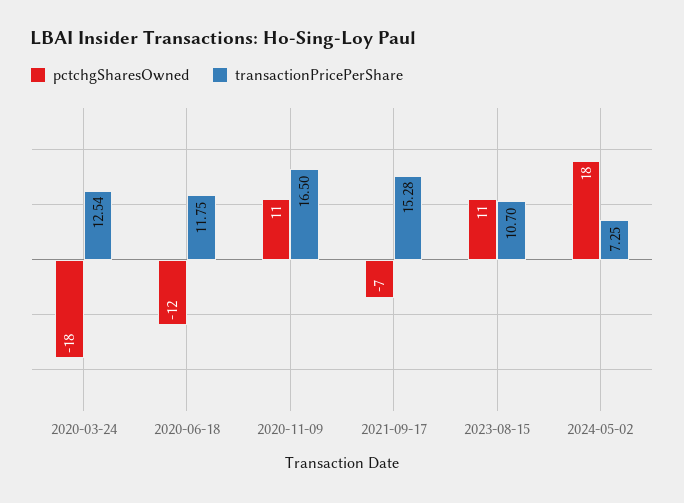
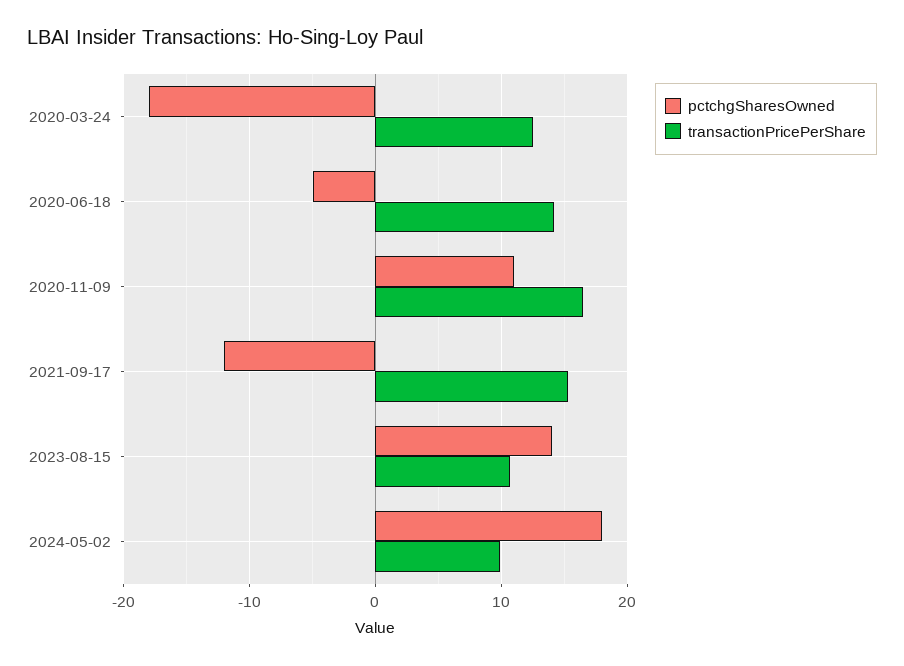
pctchgSharesOwned, 2020-06-18: -12 -> -5
transactionPricePerShare, 2020-06-18: 11.75 -> 14
pctchgSharesOwned, 2021-09-17: -7 -> -12
pctchgSharesOwned, 2023-08-15: 11 -> 14
transactionPricePerShare, 2024-05-02: 7.25 -> 10

